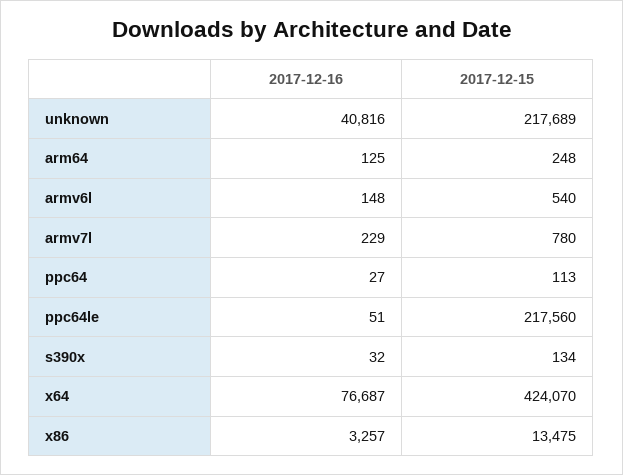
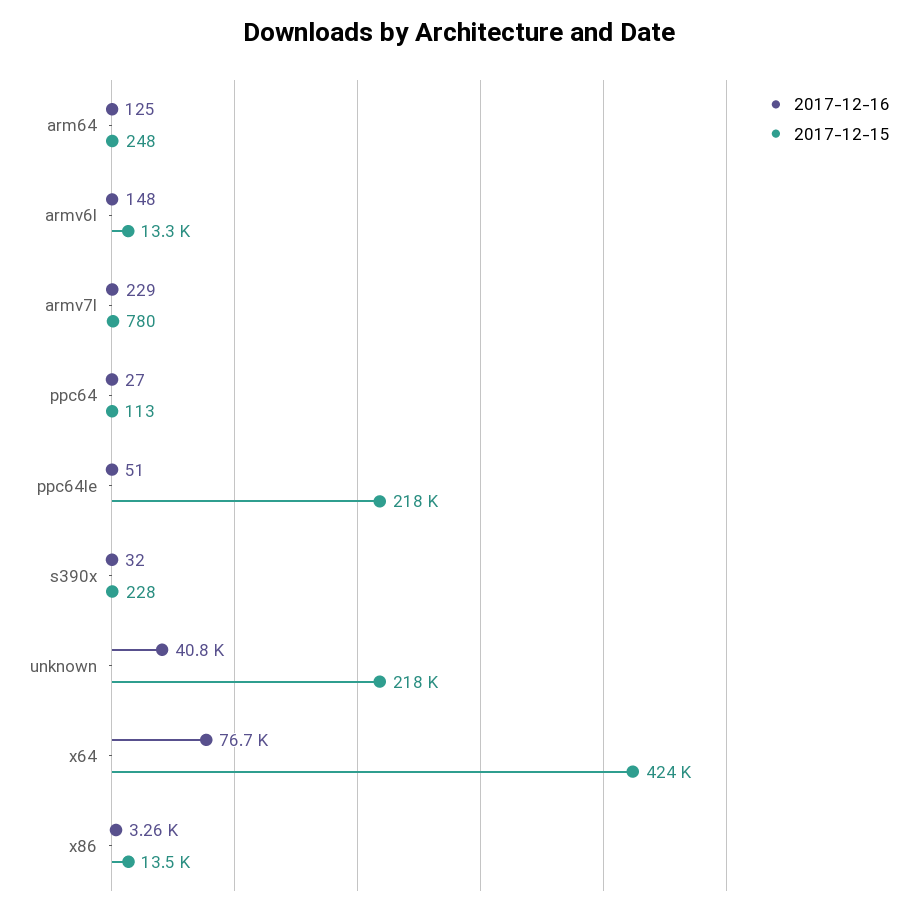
2017-12-15, armv6l: 540 -> 13300
2017-12-15, s390x: 134 -> 228

